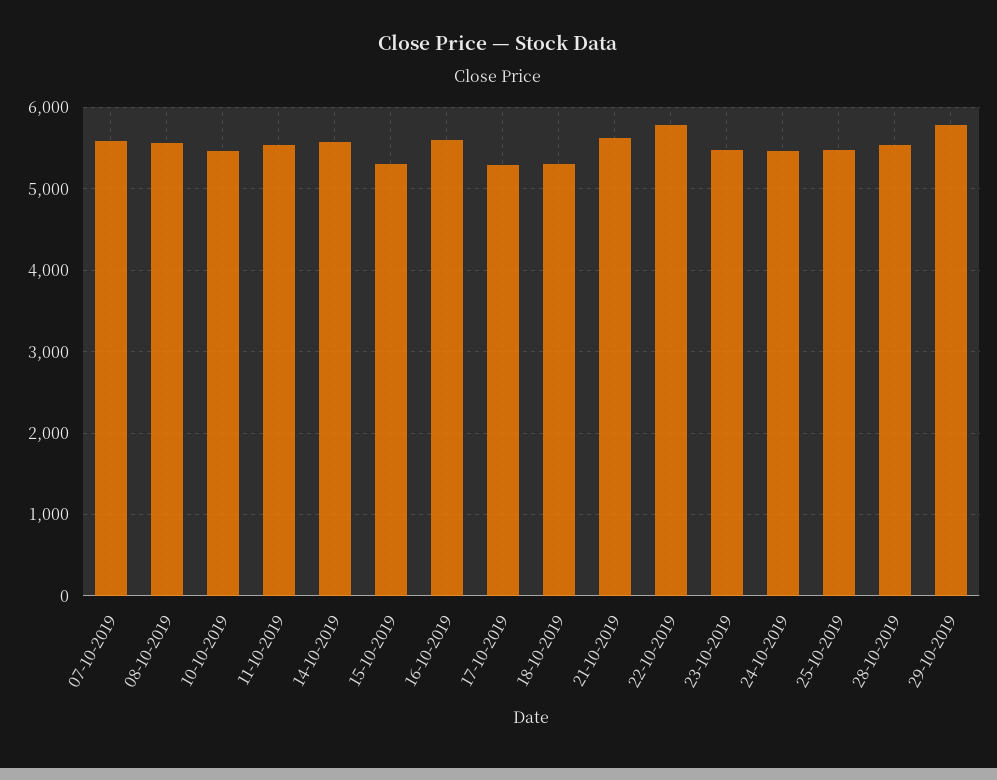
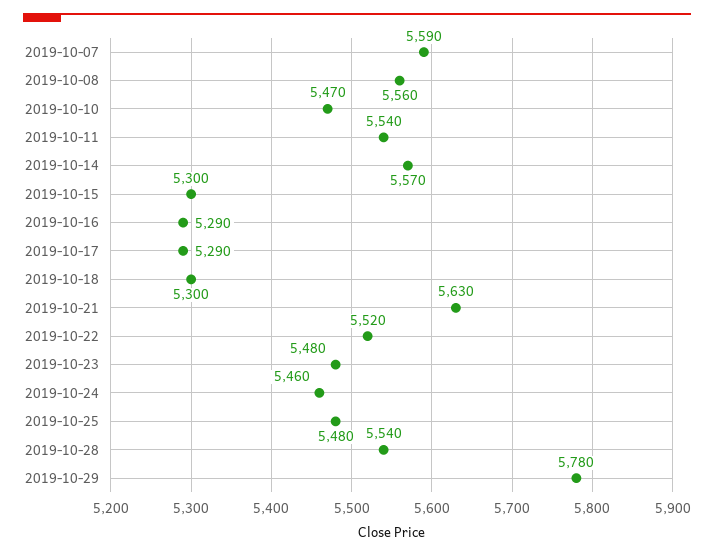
16-10-2019: 5600 -> 5290
22-10-2019: 5800 -> 5520

